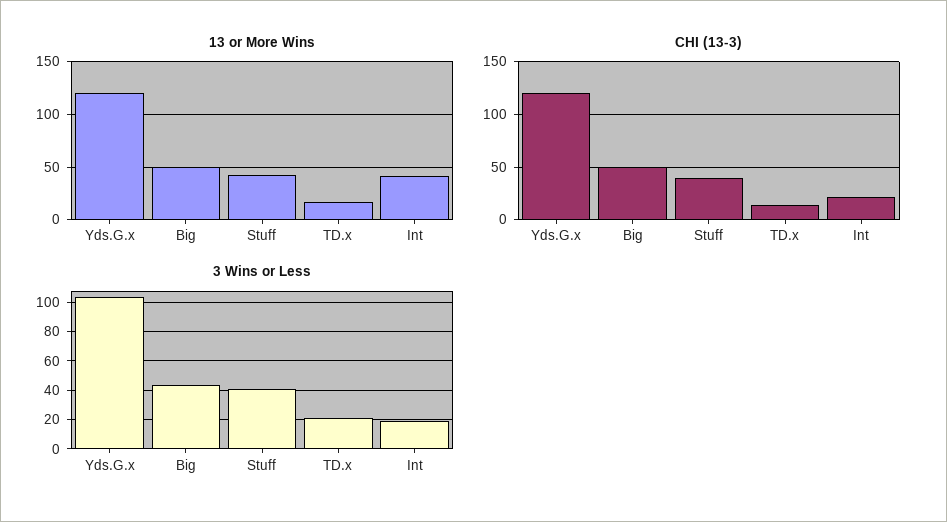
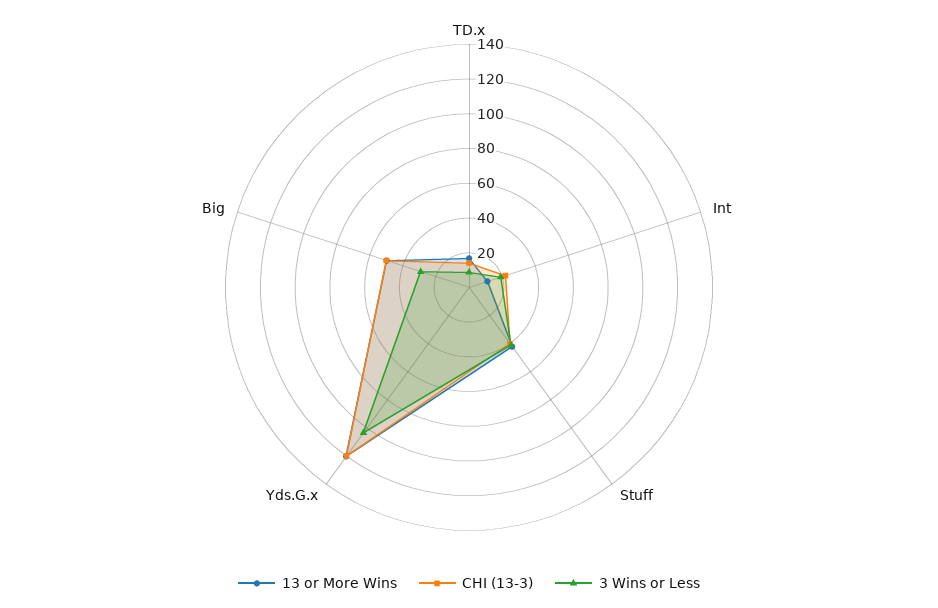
13 or More Wins, Int: 40 -> 10
3 Wins or Less, Big: 45 -> 30
3 Wins or Less, TD.x: 20 -> 10

